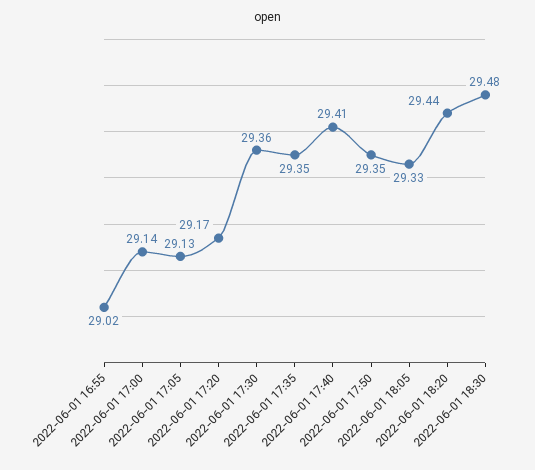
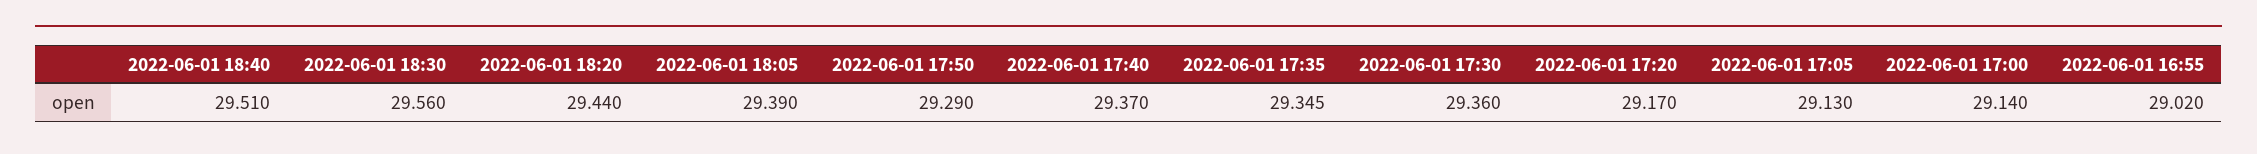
2022-06-01 17:40: 29.41 -> 29.37
2022-06-01 17:50: 29.35 -> 29.29
2022-06-01 18:05: 29.33 -> 29.39
2022-06-01 18:30: 29.48 -> 29.56
2022-06-01 18:40: none -> 29.51

